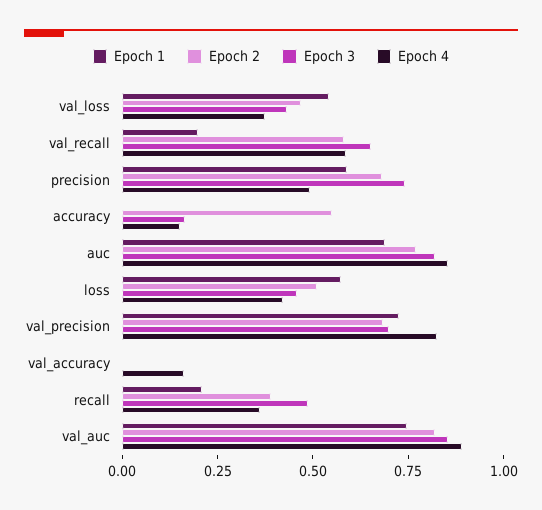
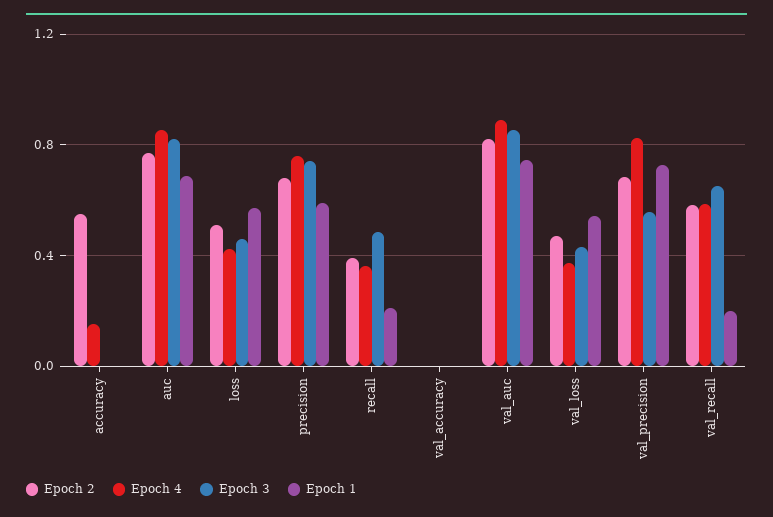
Epoch 4, precision: 0.5 -> 0.75
Epoch 3, accuracy: 0.15 -> 0
Epoch 3, val_precision: 0.7 -> 0.55
Epoch 4, val_accuracy: 0.15 -> 0

